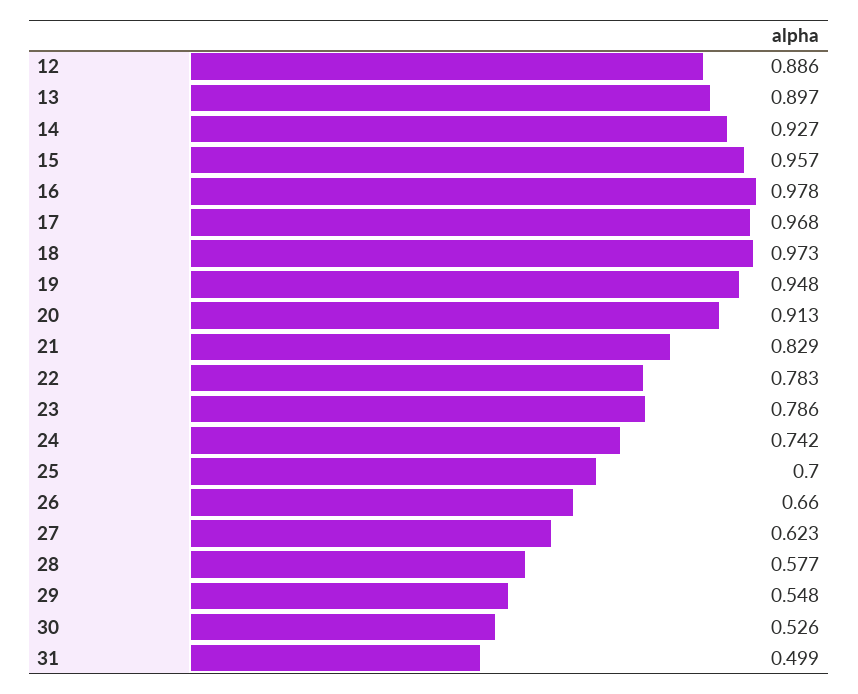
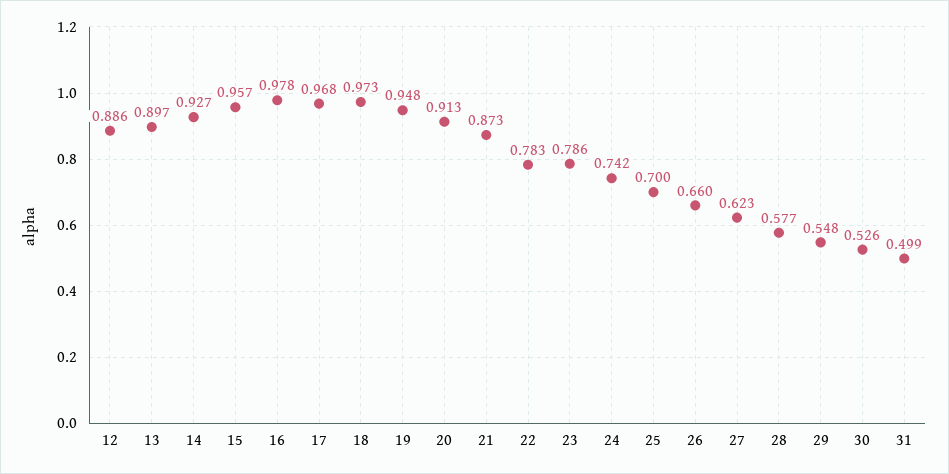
21: 0.829 -> 0.873

